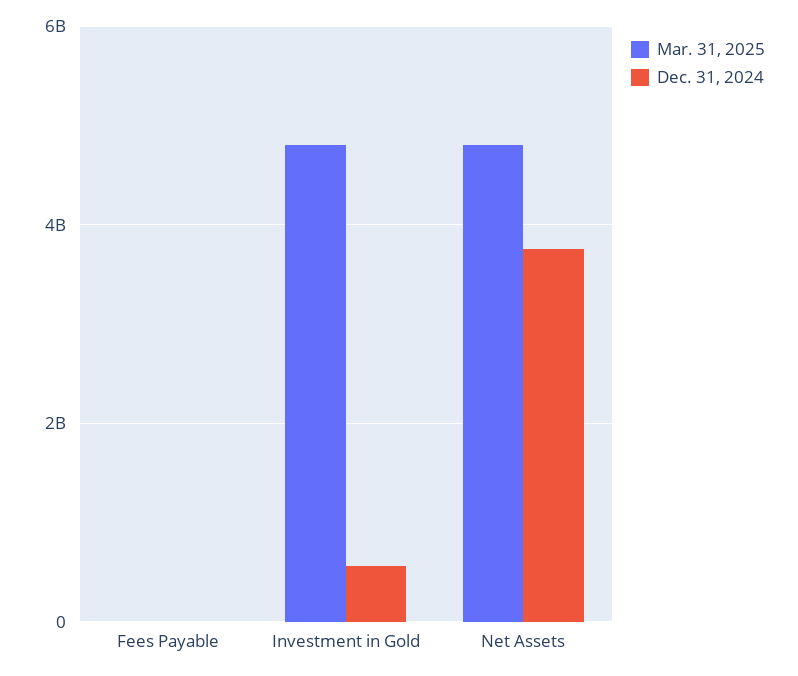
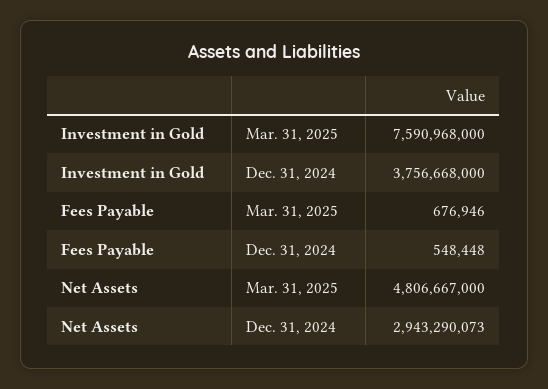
Mar. 31, 2025, Investment in Gold: 4800000000 -> 7590968000
Dec. 31, 2024, Investment in Gold: 600000000 -> 3756668000
Dec. 31, 2024, Net Assets: 3800000000 -> 2943290073

